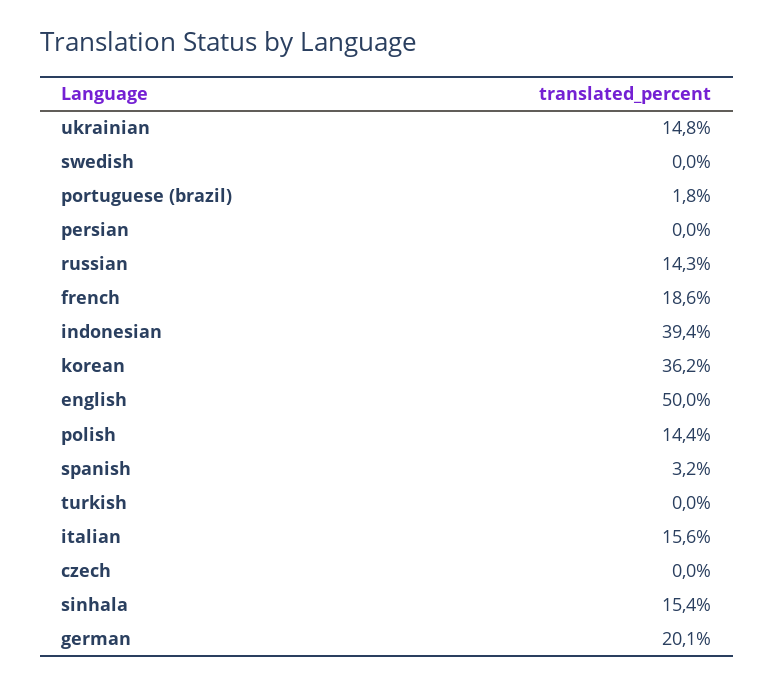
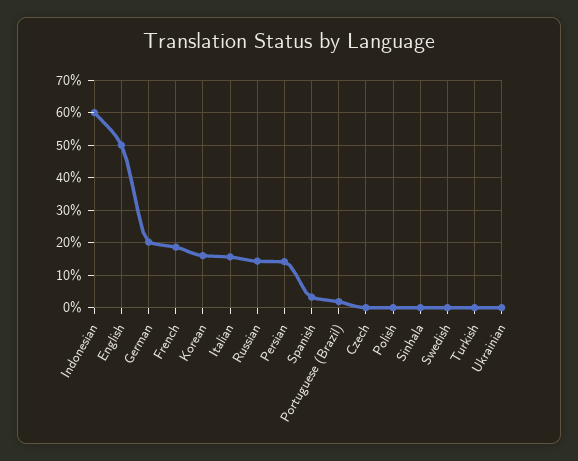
ukrainian: 14.8 -> 0
persian: 0 -> 14
indonesian: 39.4 -> 60
korean: 36.2 -> 16
polish: 14.4 -> 0
sinhala: 15.4 -> 0

